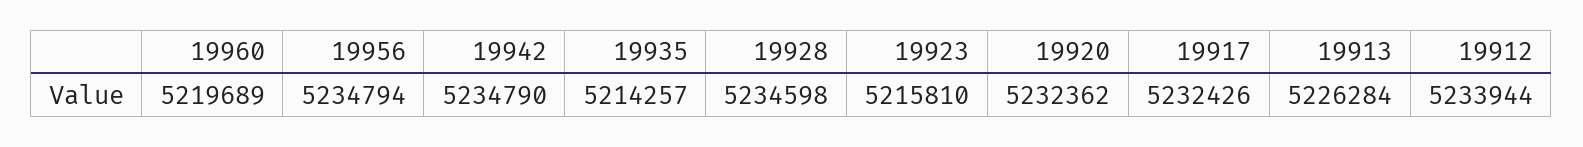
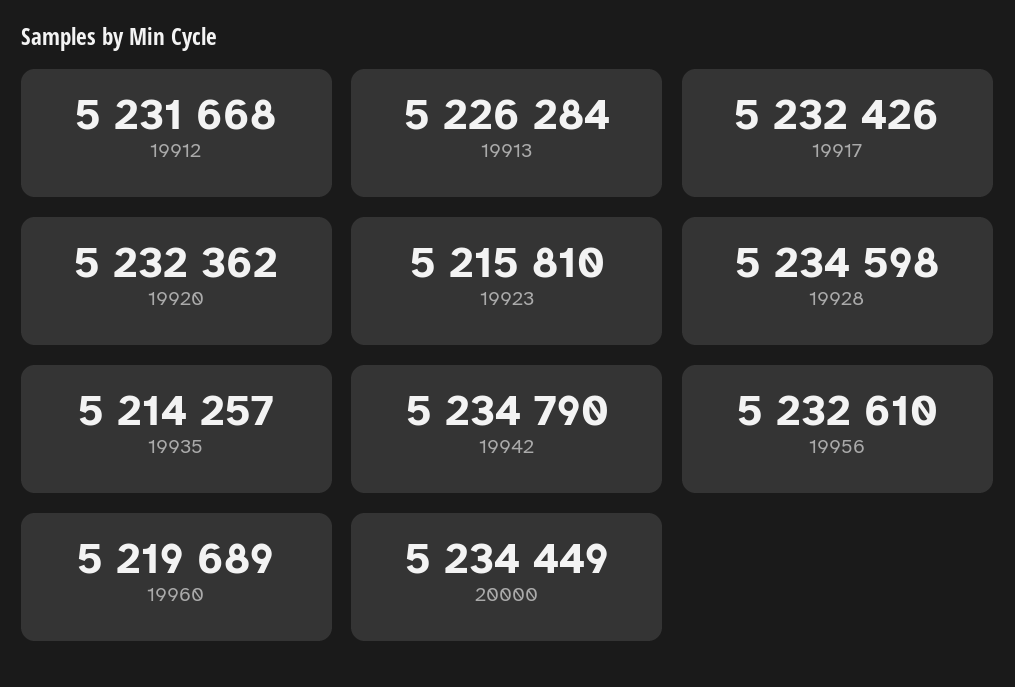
19956: 5234794 -> 5232610
19912: 5233944 -> 5231668
20000: none -> 5234449

